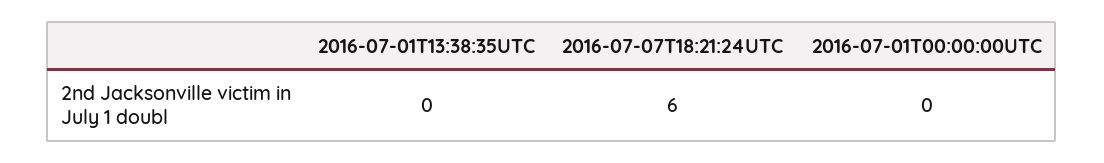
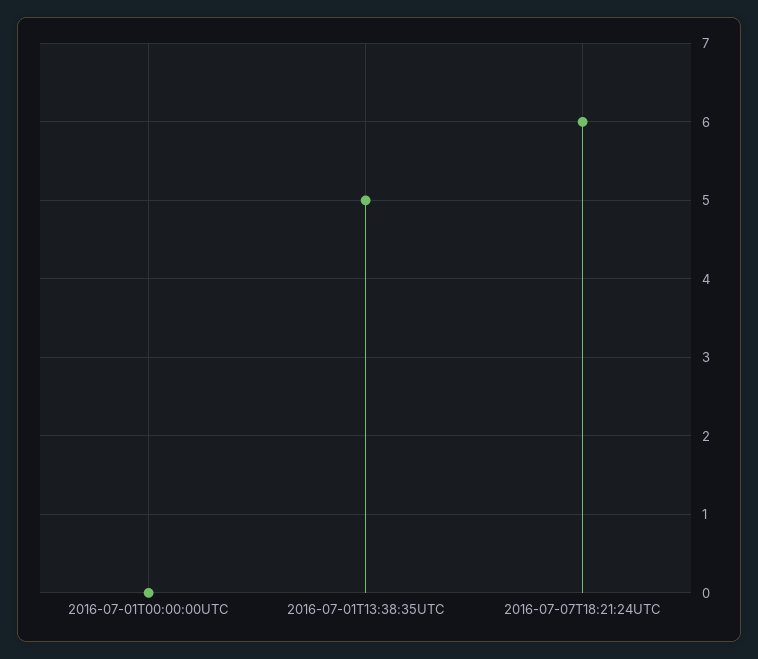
2016-07-01T13:38:35UTC: 0 -> 5

